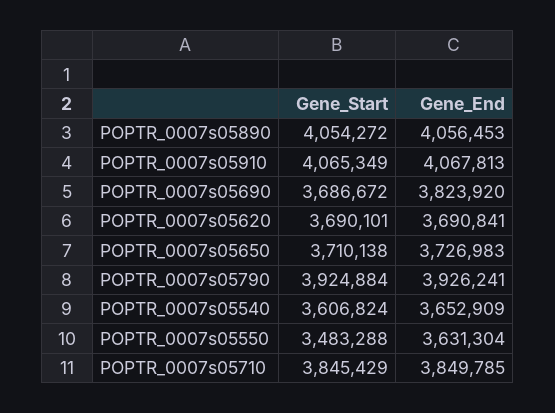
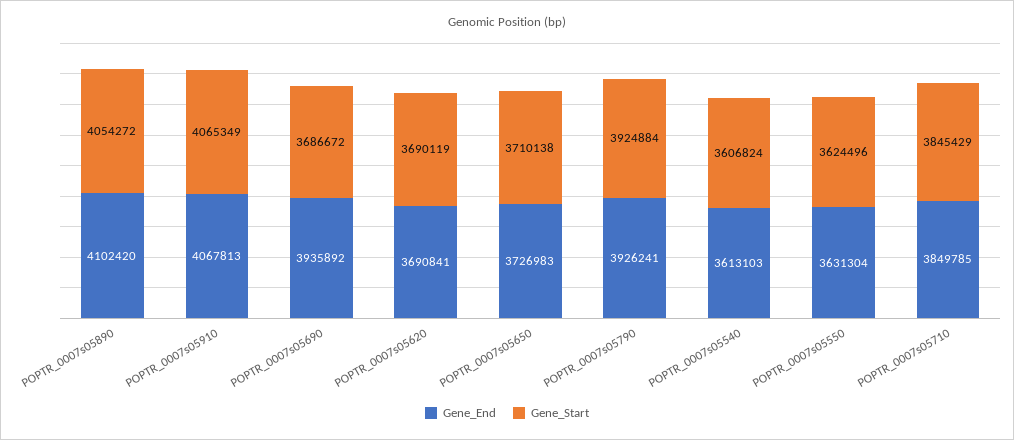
Gene_End, POPTR_0007s05890: 4056453 -> 4102420
Gene_End, POPTR_0007s05690: 3823920 -> 3935892
Gene_Start, POPTR_0007s05620: 3690101 -> 3690119
Gene_End, POPTR_0007s05540: 3652909 -> 3613103
Gene_Start, POPTR_0007s05550: 3483288 -> 3624496

